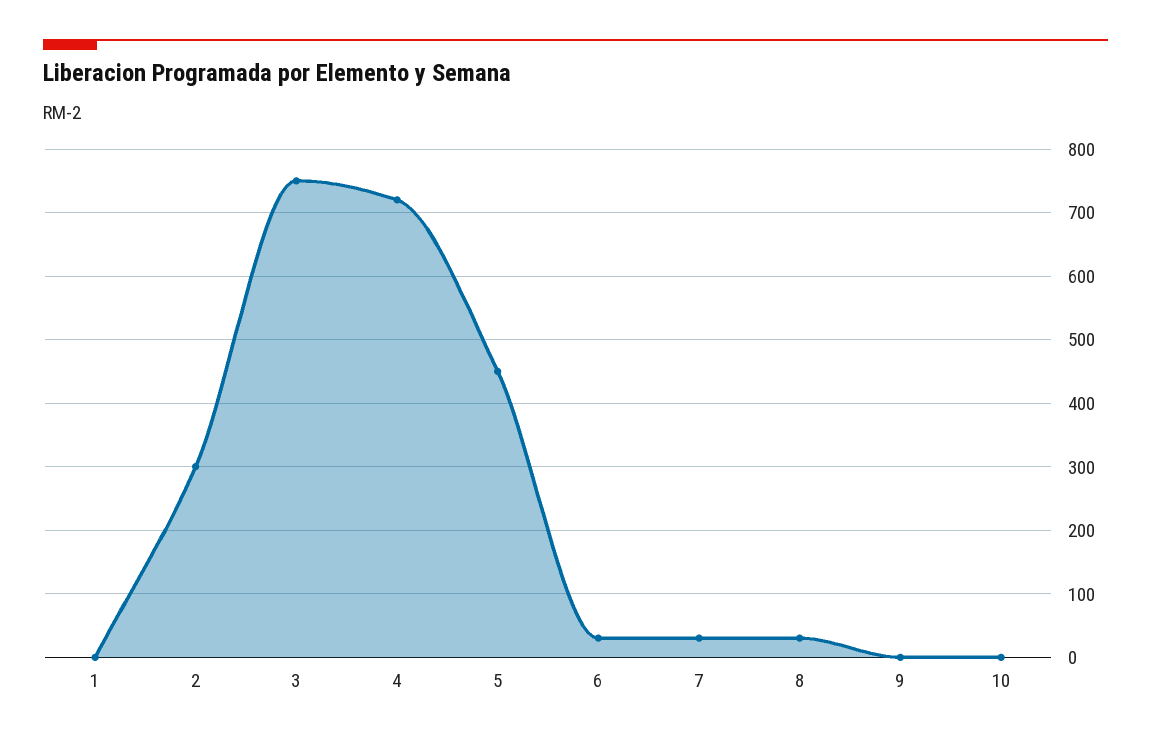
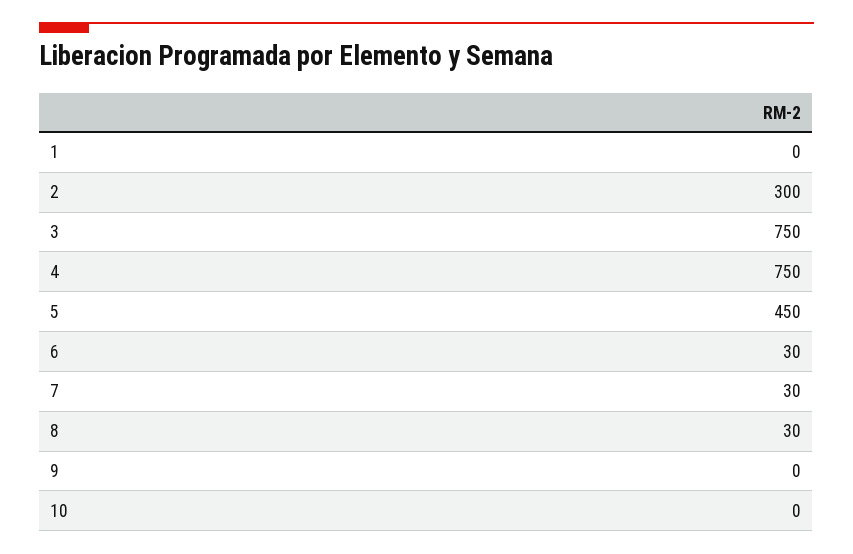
4: 720 -> 750

